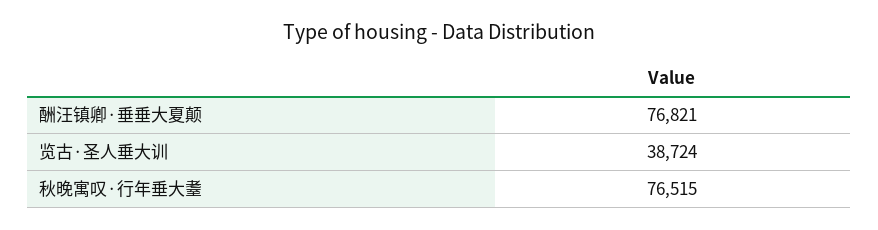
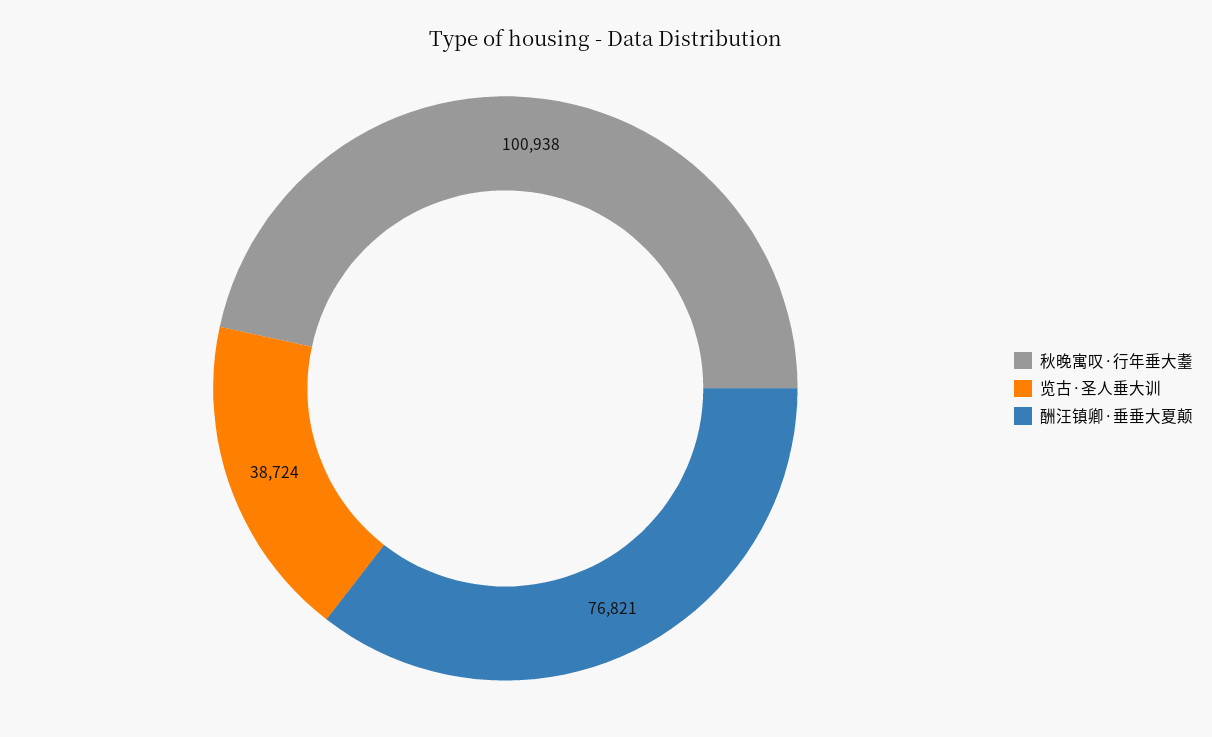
秋晚寓叹·行年垂大耋: 76515 -> 100938

